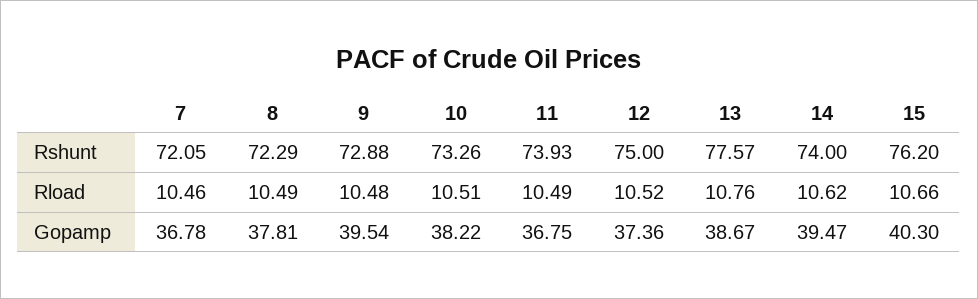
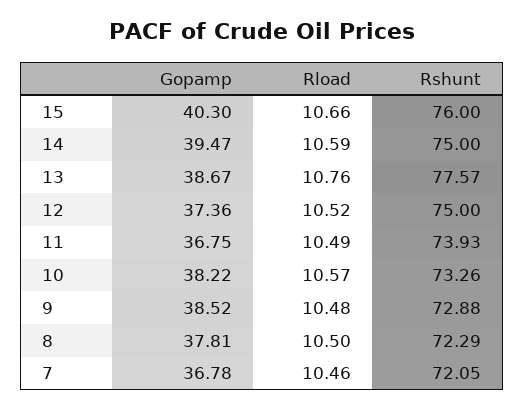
14, Rshunt: 74 -> 75
15, Rshunt: 76.2 -> 76
8, Rload: 10.49 -> 10.5
10, Rload: 10.51 -> 10.57
14, Rload: 10.62 -> 10.59
9, Gopamp: 39.54 -> 38.52

